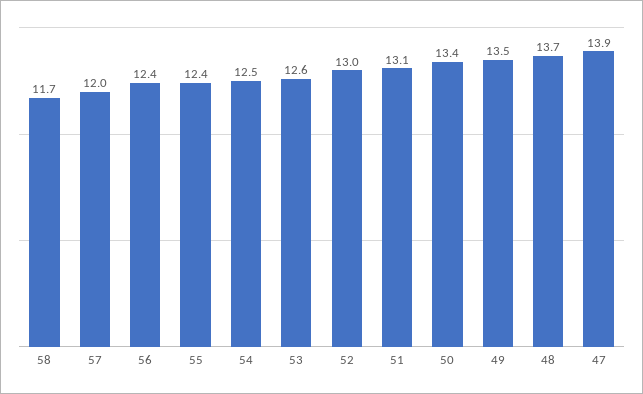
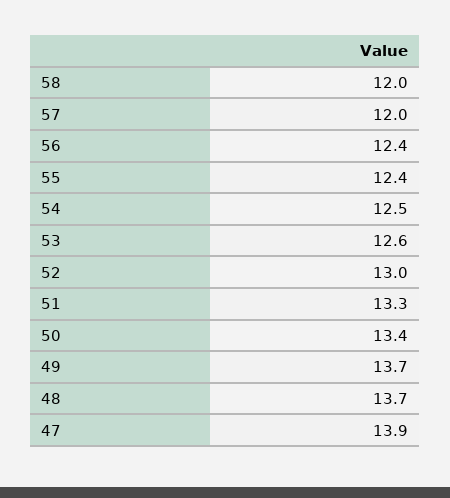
58: 11.7 -> 12
51: 13.1 -> 13.3
49: 13.5 -> 13.7

